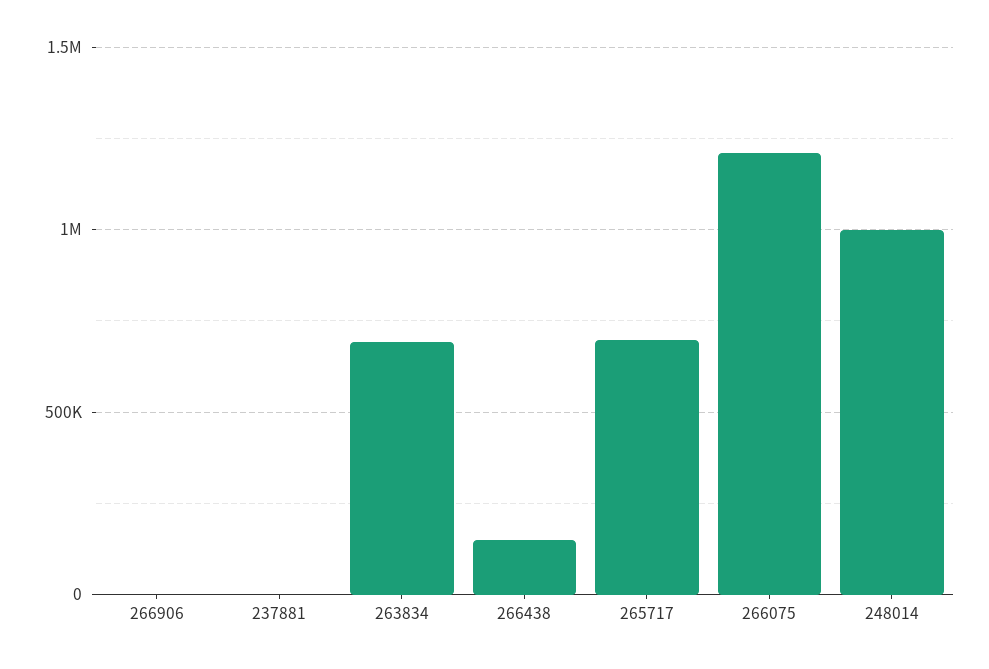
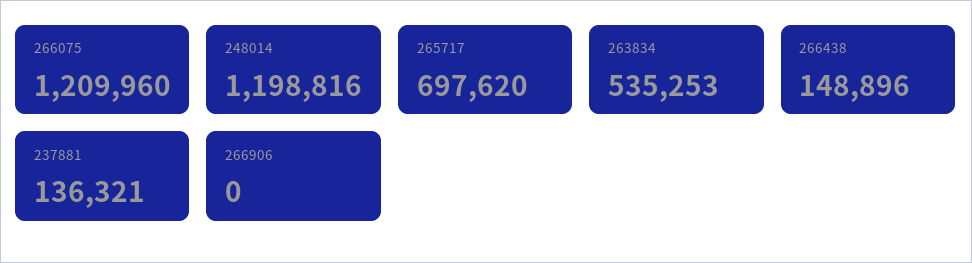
237881: 0 -> 136321
263834: 700000 -> 535253
248014: 1000000 -> 1198816

